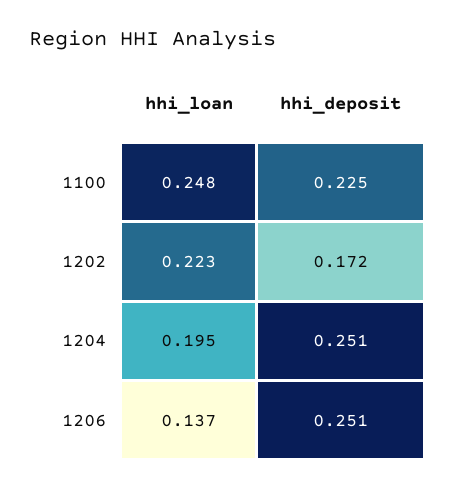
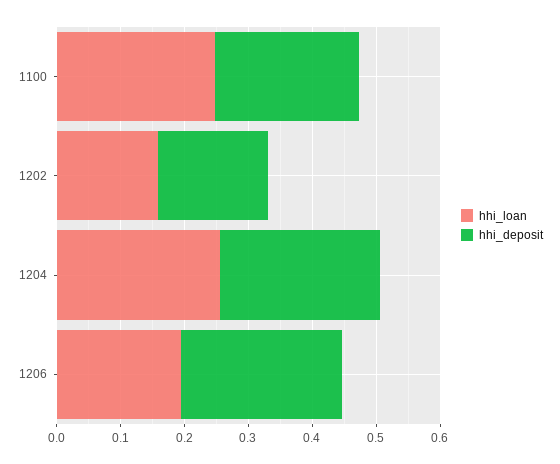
hhi_loan, 1202: 0.223 -> 0.16
hhi_loan, 1204: 0.195 -> 0.26
hhi_loan, 1206: 0.137 -> 0.2

